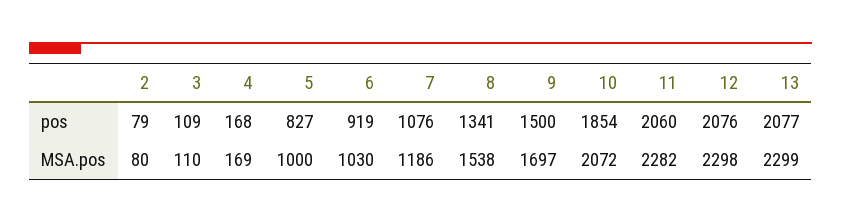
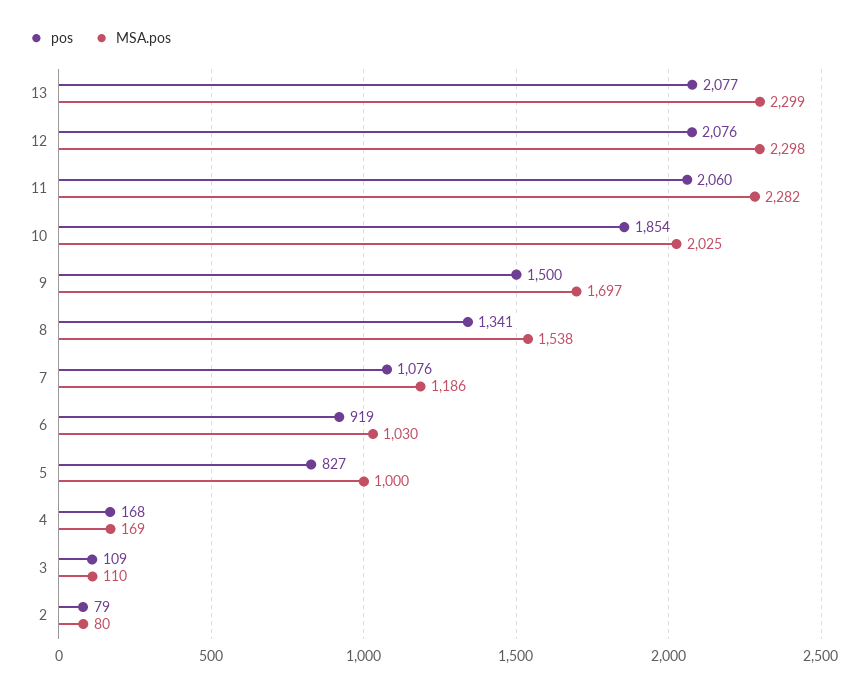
MSA.pos, 10: 2072 -> 2025

